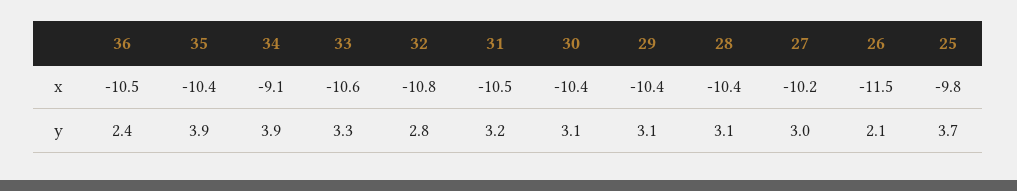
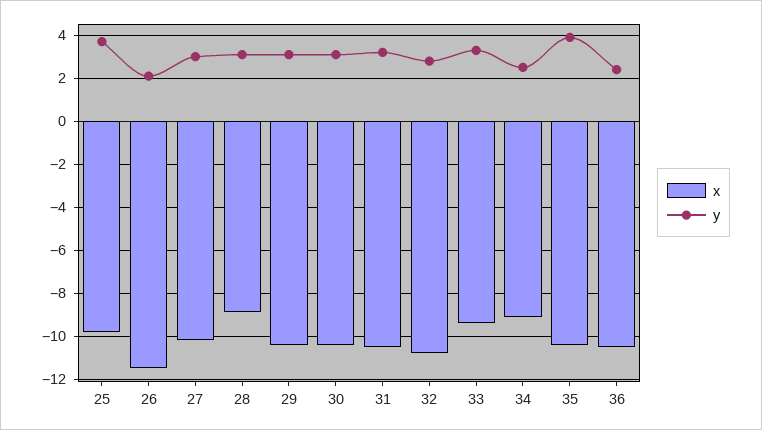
x, 33: -10.6 -> -9.5
x, 28: -10.4 -> -9
y, 34: 3.9 -> 2.5

